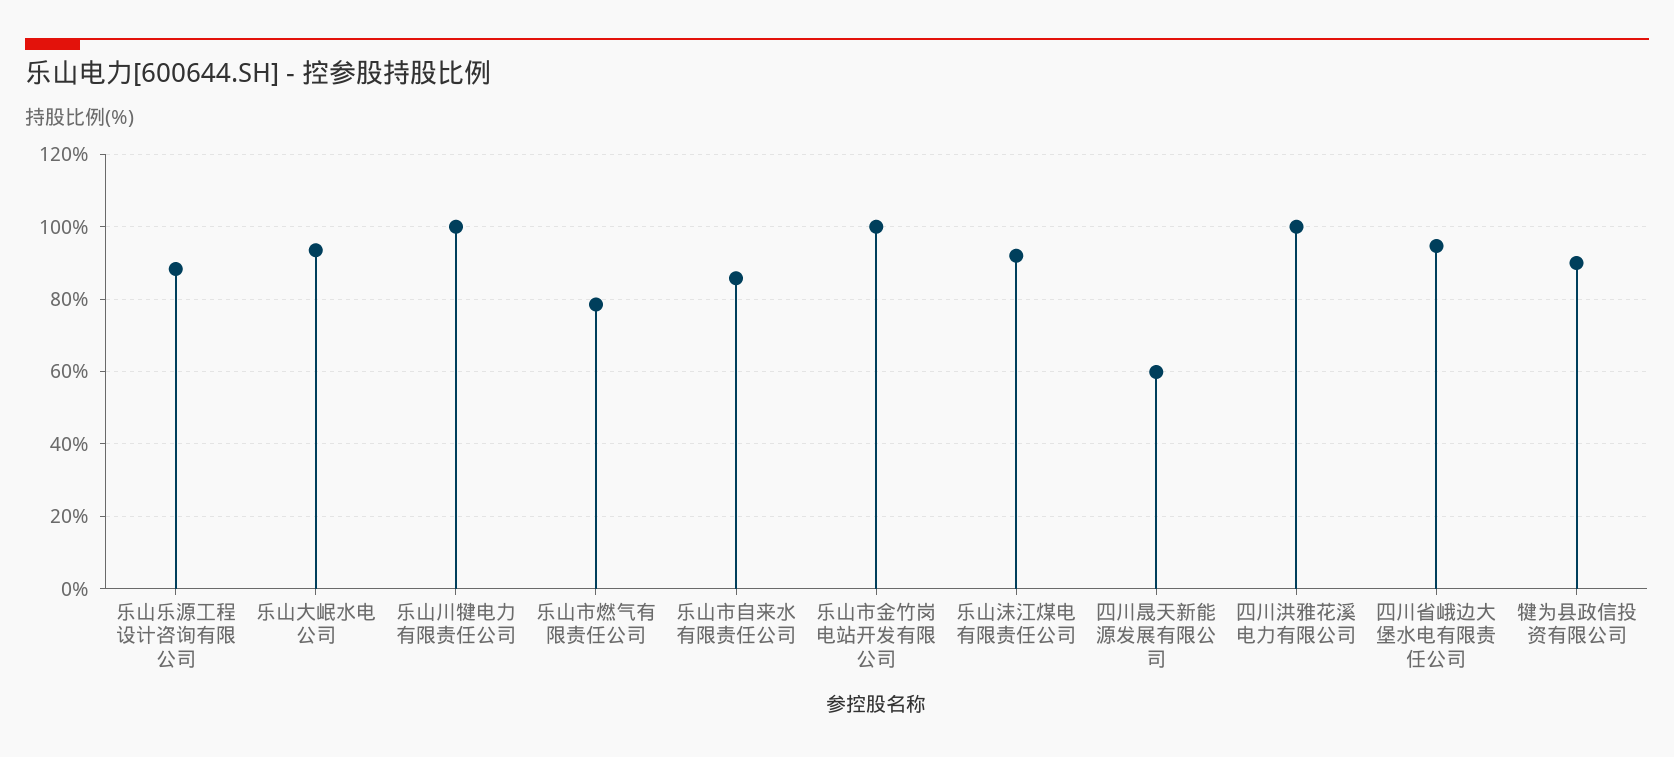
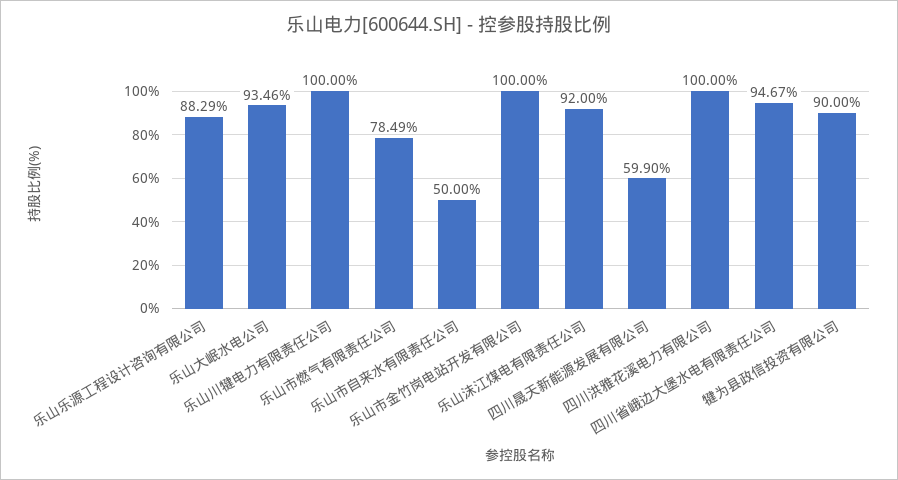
乐山市自来水有限责任公司: 86 -> 50

